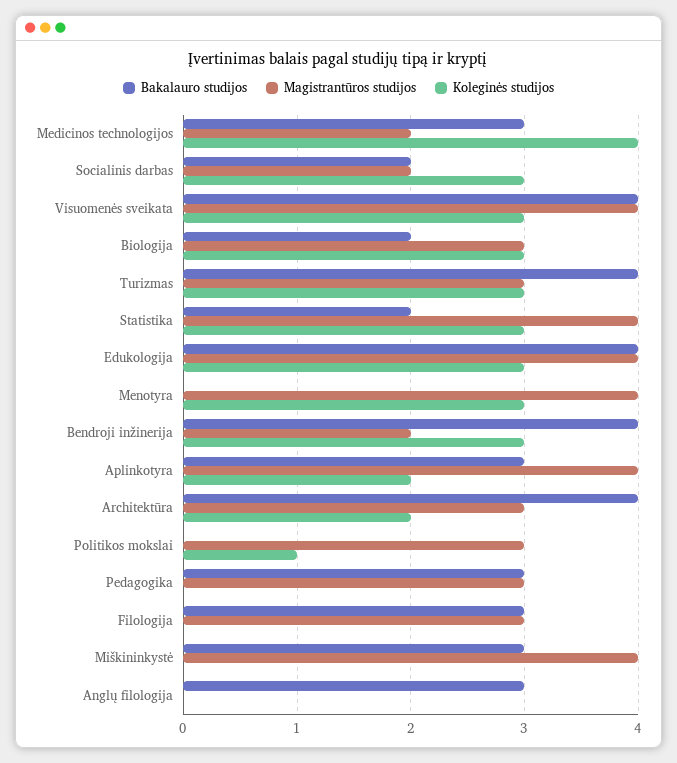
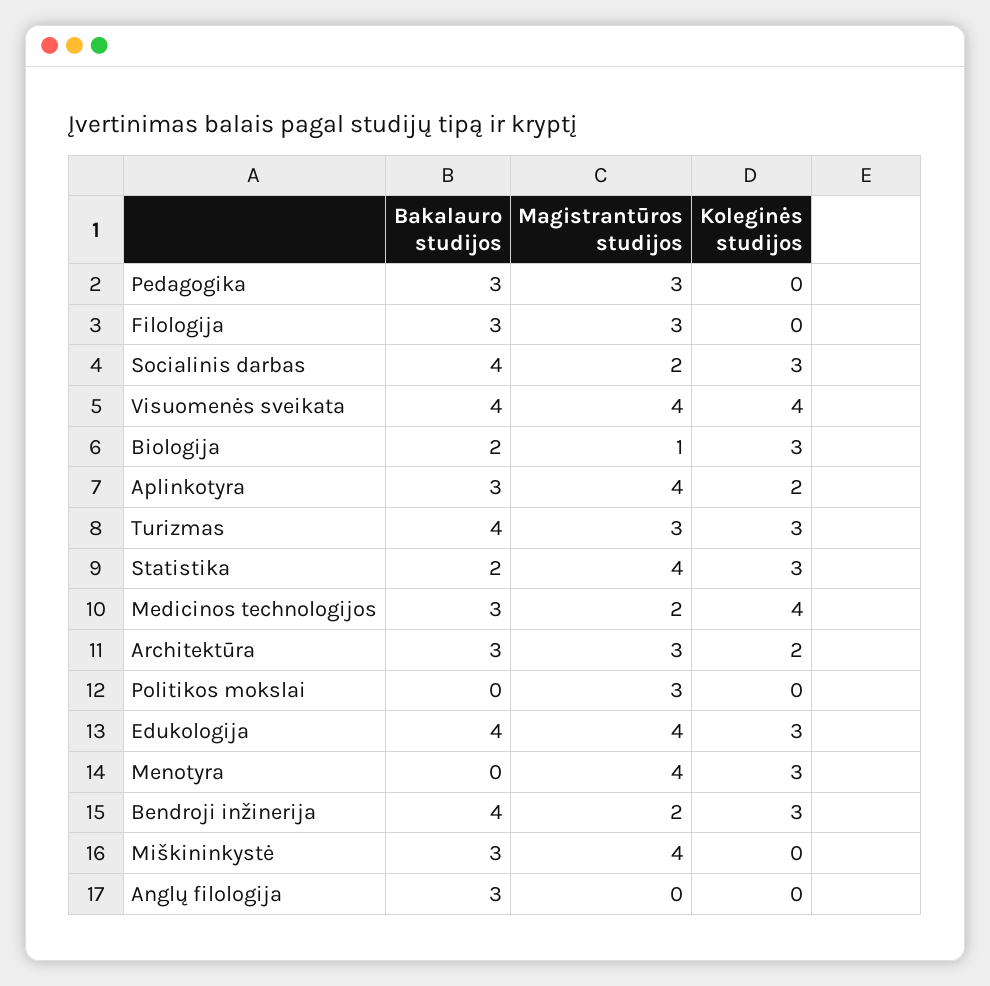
Bakalauro studijos, Socialinis darbas: 2 -> 4
Koleginės studijos, Visuomenės sveikata: 3 -> 4
Magistrantūros studijos, Biologija: 3 -> 1
Bakalauro studijos, Architektūra: 4 -> 3
Koleginės studijos, Politikos mokslai: 1 -> 0

